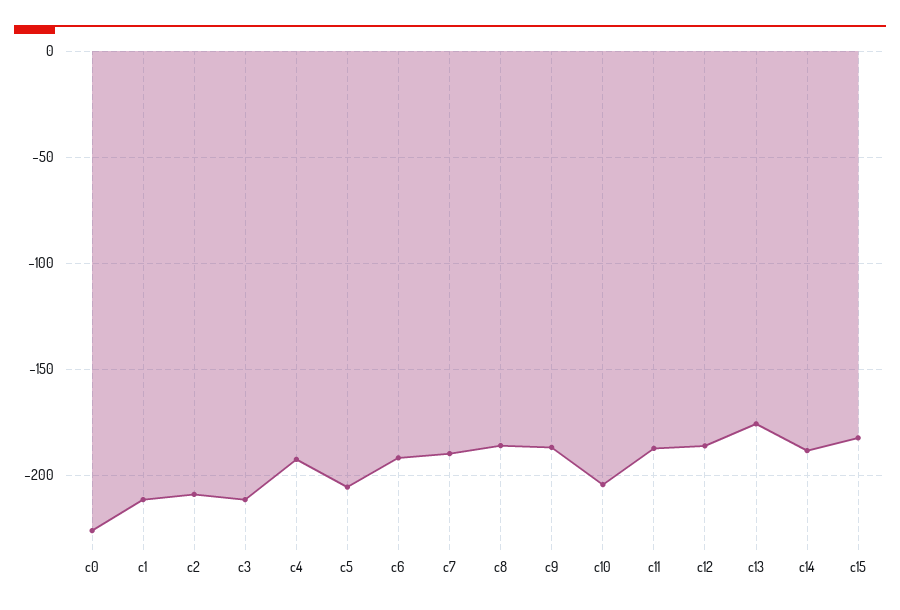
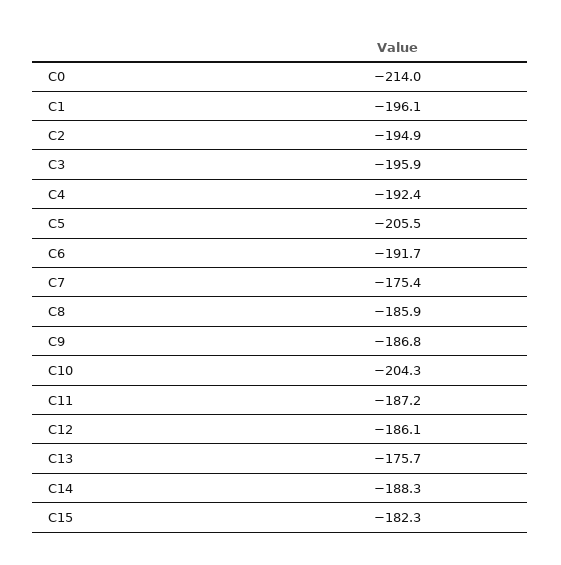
c0: -225 -> -214
c1: -210 -> -196.1
c2: -210 -> -194.9
c3: -210 -> -195.9
c7: -190 -> -175.4

